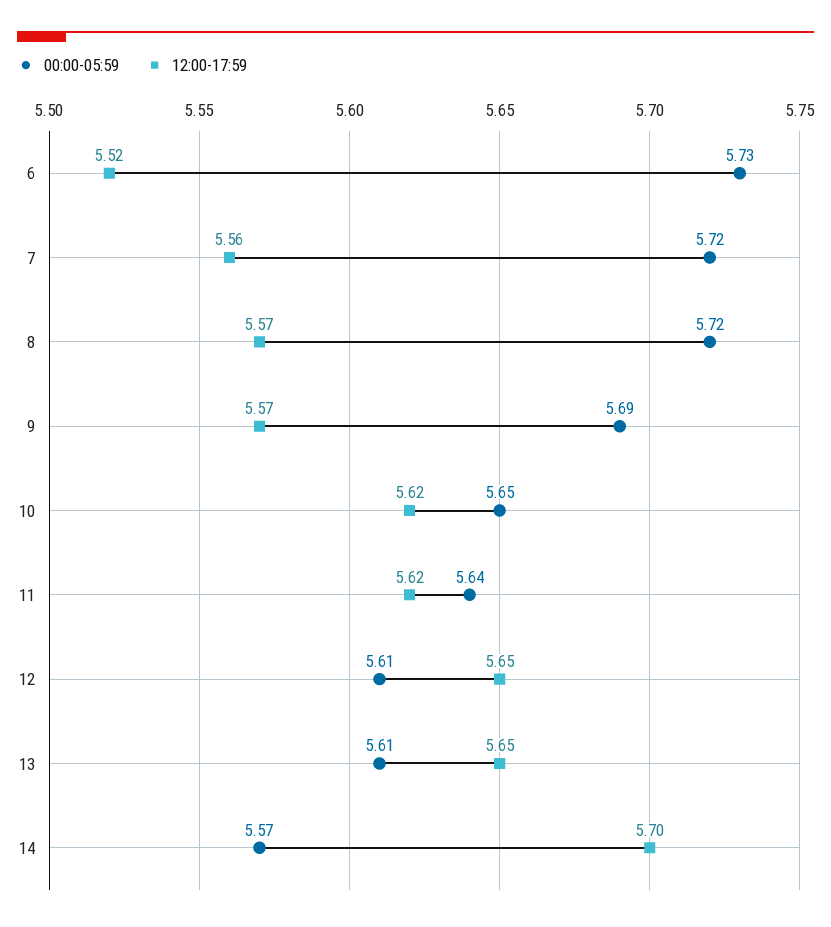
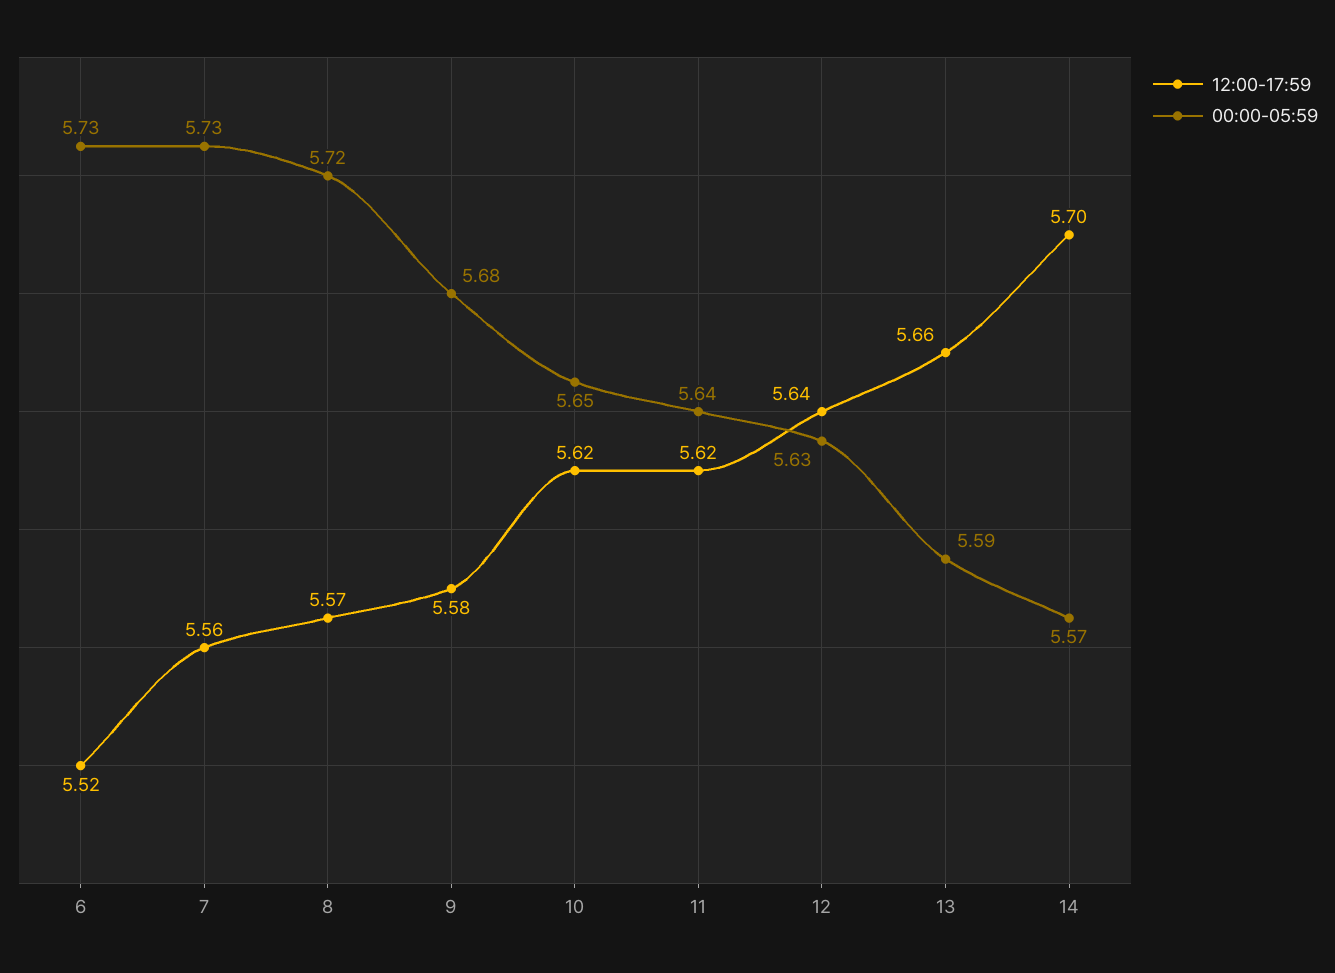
00:00-05:59, 7: 5.72 -> 5.73
00:00-05:59, 9: 5.69 -> 5.68
12:00-17:59, 9: 5.57 -> 5.58
00:00-05:59, 12: 5.61 -> 5.63
12:00-17:59, 12: 5.65 -> 5.64
00:00-05:59, 13: 5.61 -> 5.59
12:00-17:59, 13: 5.65 -> 5.66

